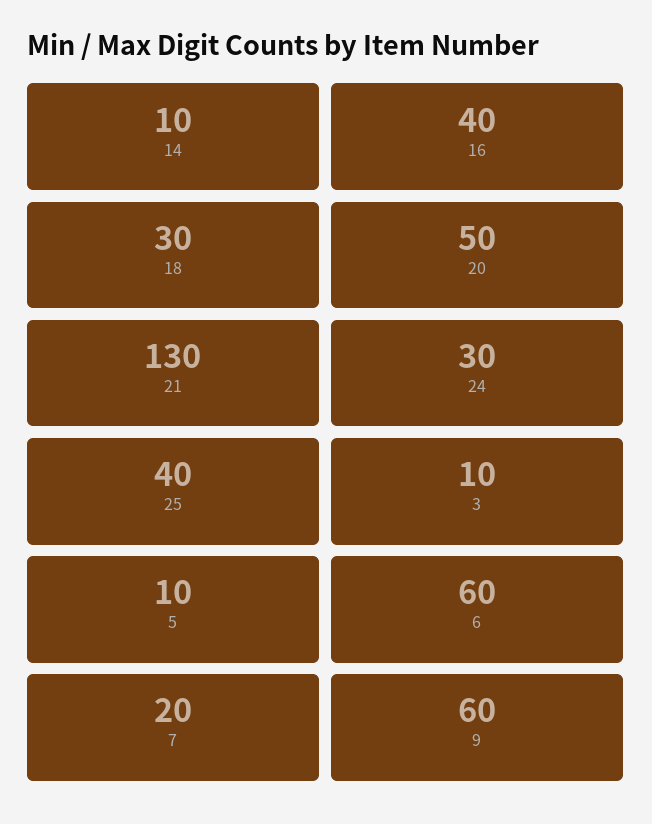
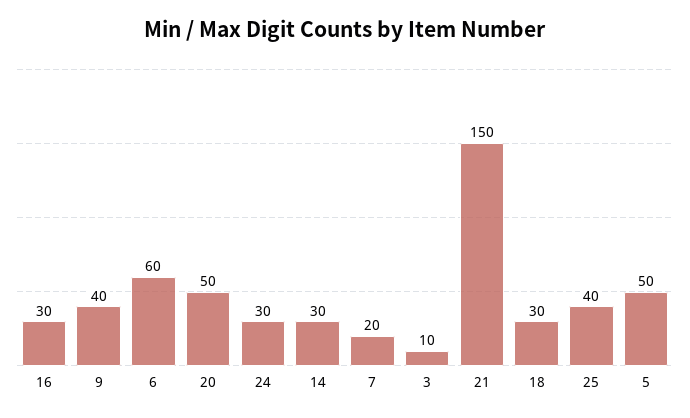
14: 10 -> 30
16: 40 -> 30
21: 130 -> 150
5: 10 -> 50
9: 60 -> 40

